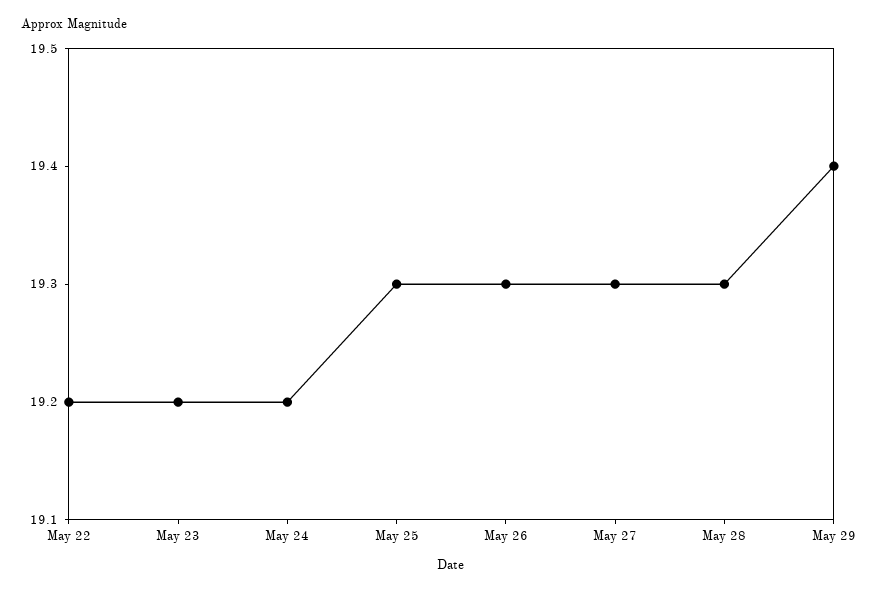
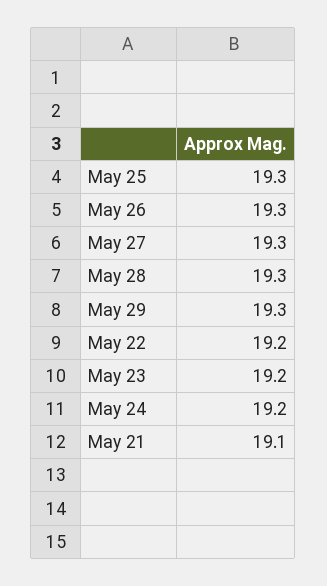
May 29: 19.4 -> 19.3
May 21: none -> 19.1

